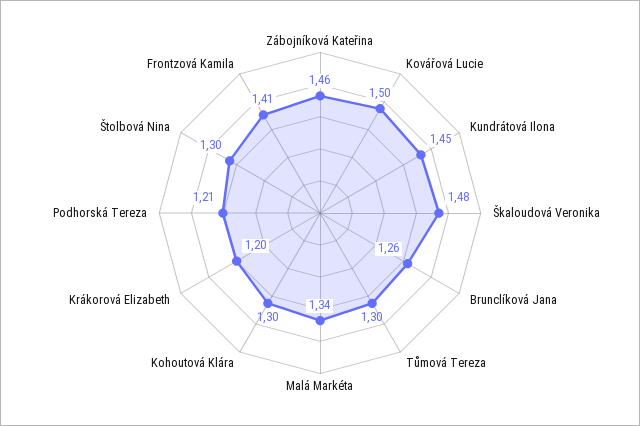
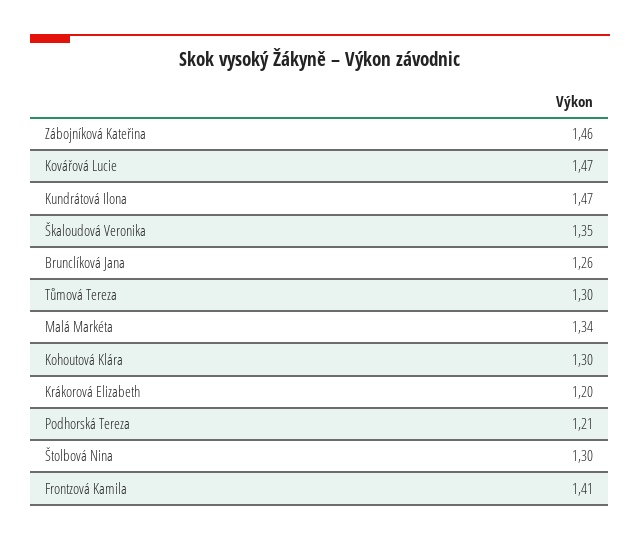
Kovářová Lucie: 1.5 -> 1.47
Kundrátová Ilona: 1.45 -> 1.47
Škaloudová Veronika: 1.48 -> 1.35

